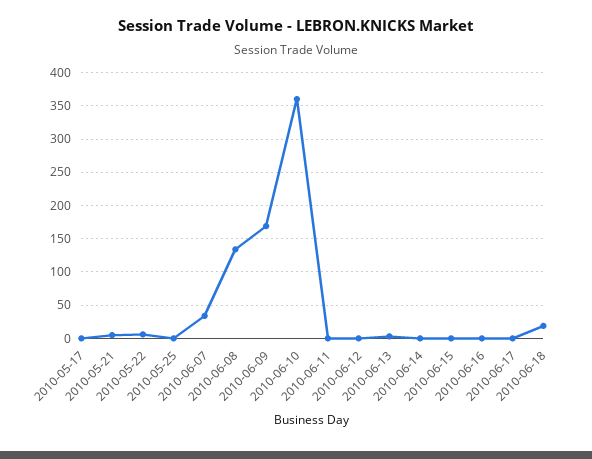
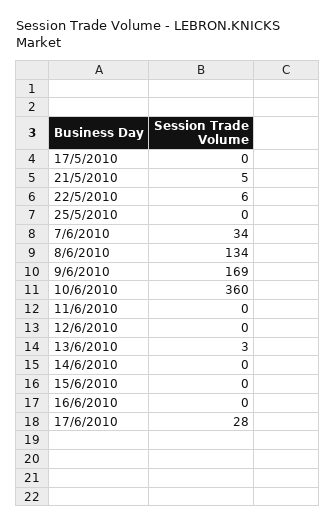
2010-06-17: 0 -> 28
2010-06-18: 20 -> none

